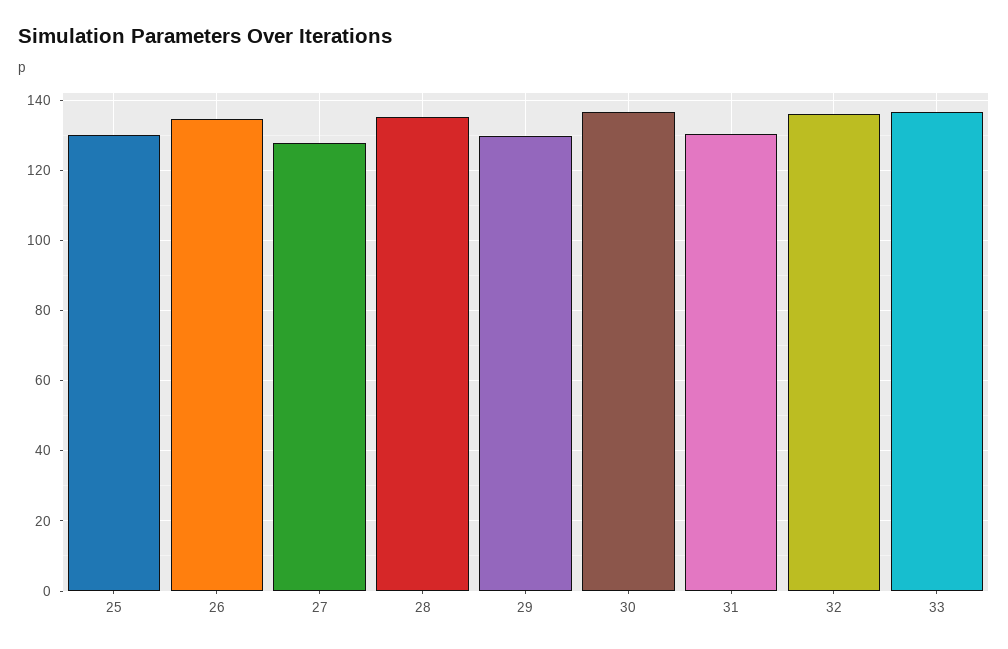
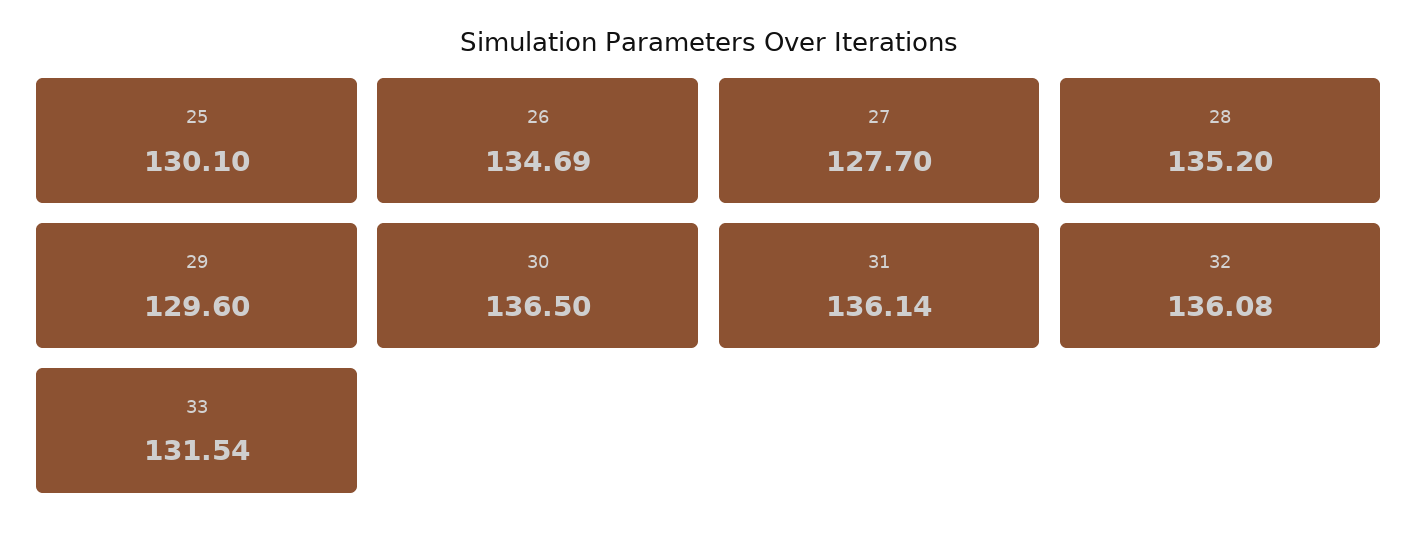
31: 130 -> 136.14
33: 136 -> 131.54

